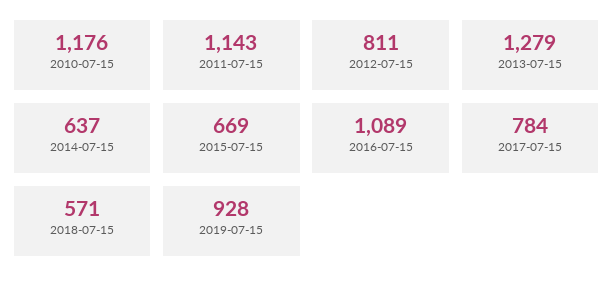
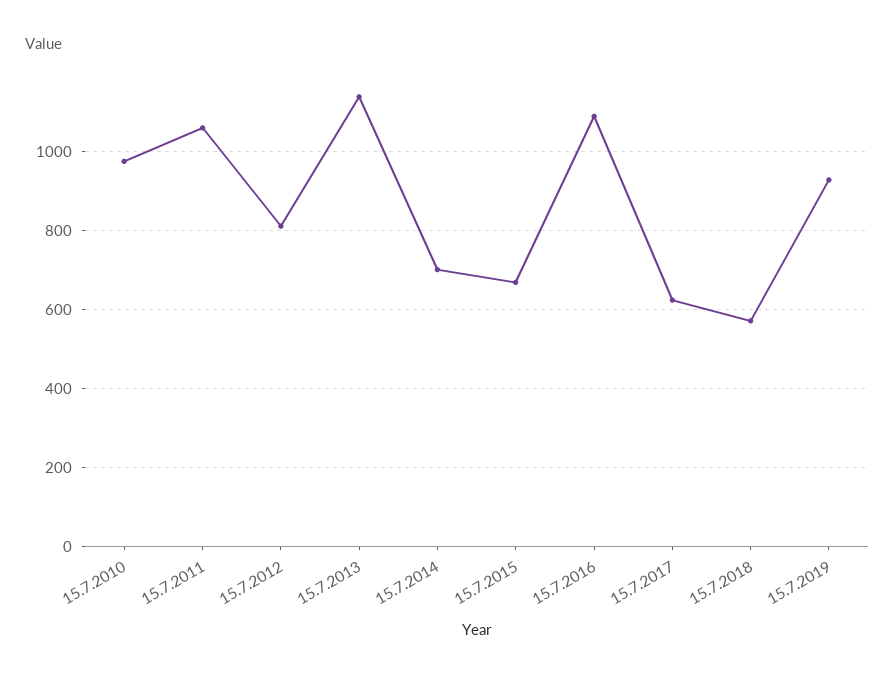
2010-07-15: 1176 -> 980
2011-07-15: 1143 -> 1060
2013-07-15: 1279 -> 1140
2014-07-15: 637 -> 700
2017-07-15: 784 -> 620

